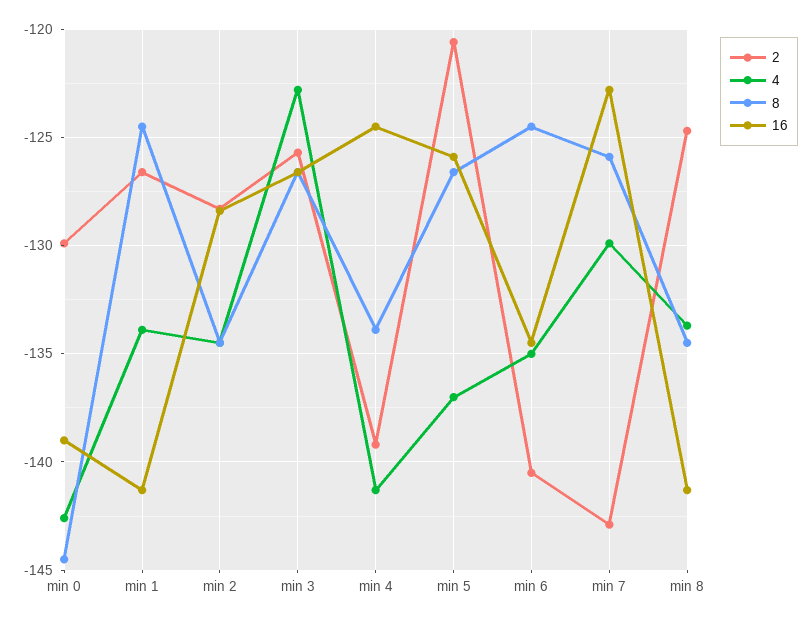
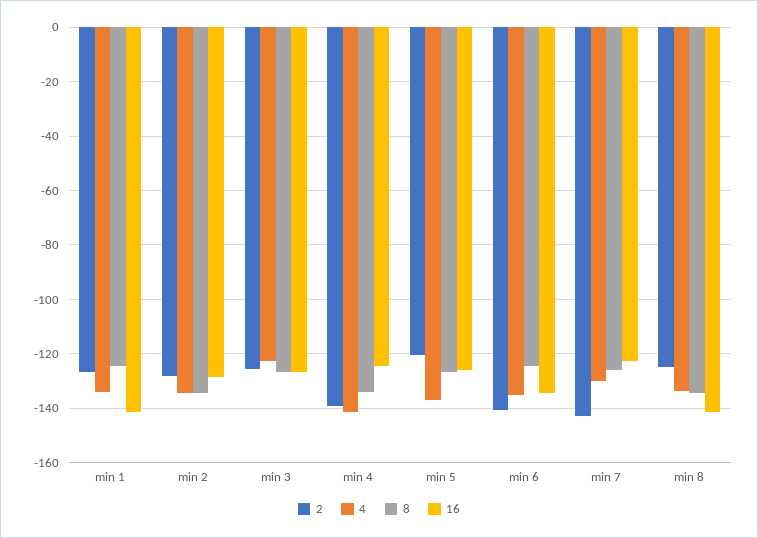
2, min 0: -130 -> none
4, min 0: -142.5 -> none
8, min 0: -144.5 -> none
16, min 0: -139 -> none

